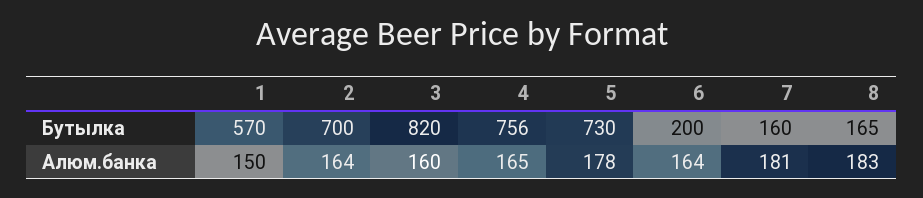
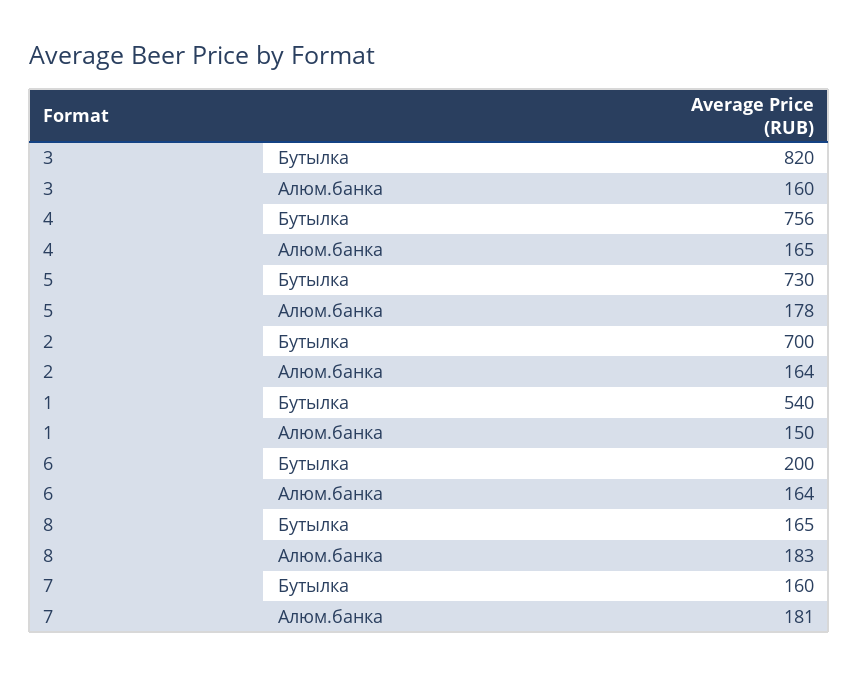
1, Бутылка: 570 -> 540

